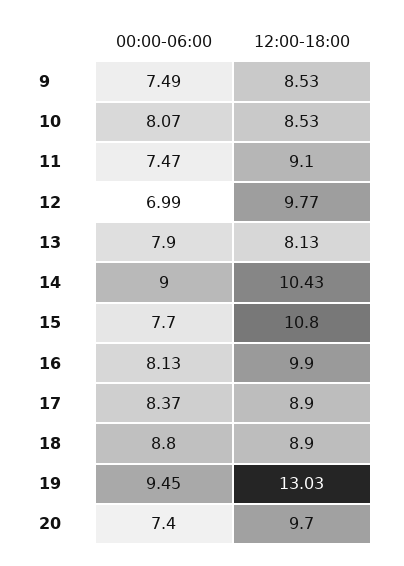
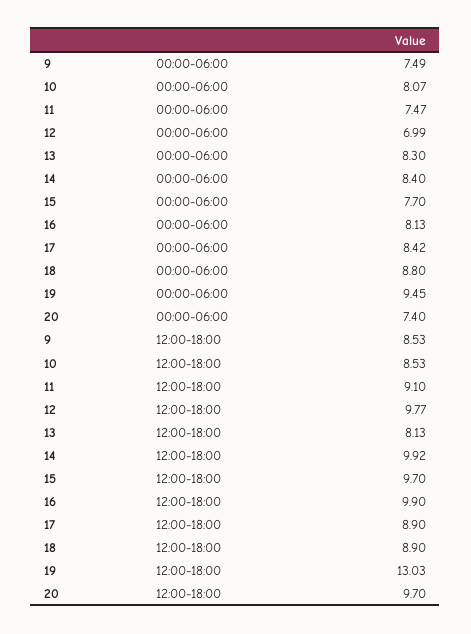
00:00-06:00, 13: 7.9 -> 8.3
00:00-06:00, 14: 9 -> 8.4
12:00-18:00, 14: 10.43 -> 9.92
12:00-18:00, 15: 10.8 -> 9.7
00:00-06:00, 17: 8.37 -> 8.42

